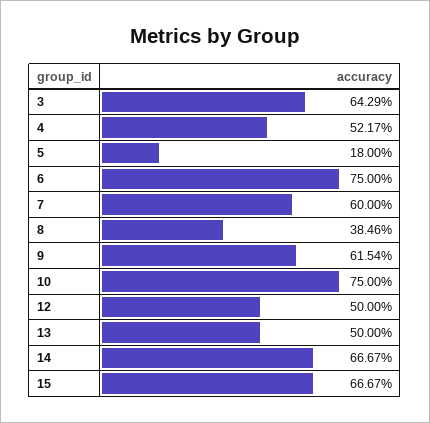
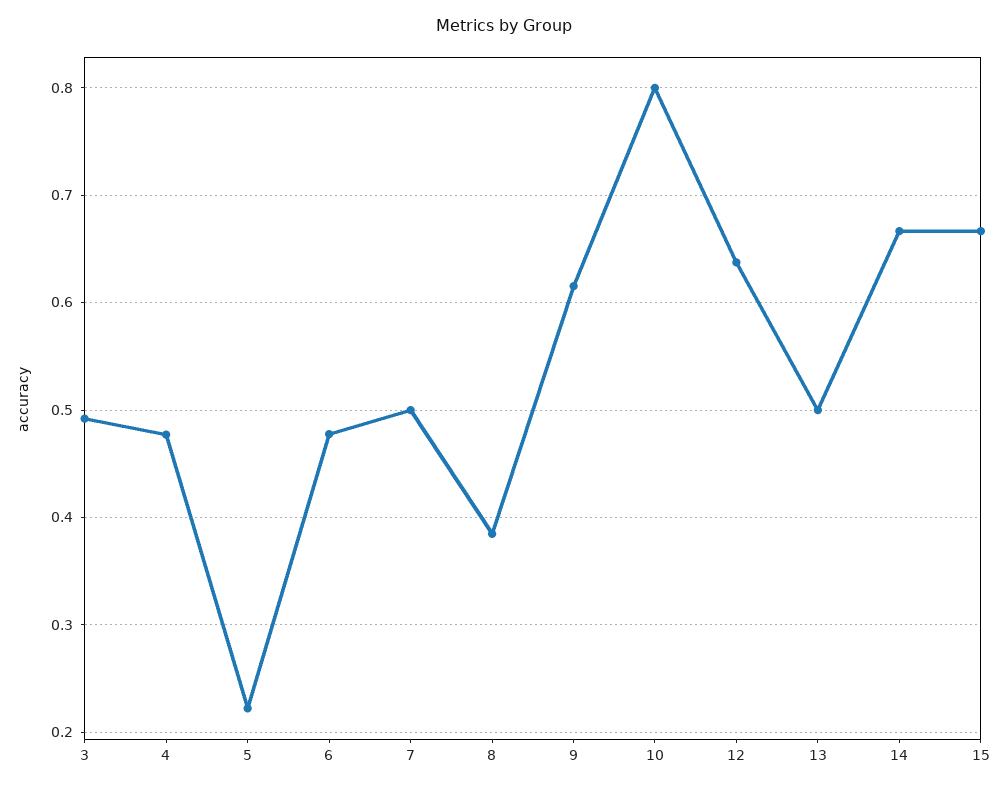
3: 0.6429 -> 0.49
4: 0.5217 -> 0.48
5: 0.18 -> 0.22
6: 0.75 -> 0.48
7: 0.6 -> 0.5
10: 0.75 -> 0.8
12: 0.5 -> 0.64

